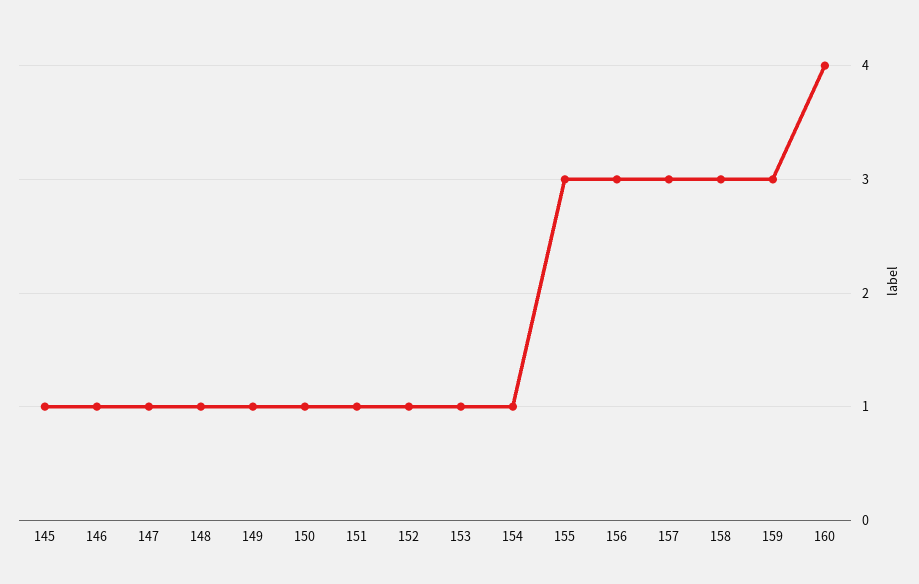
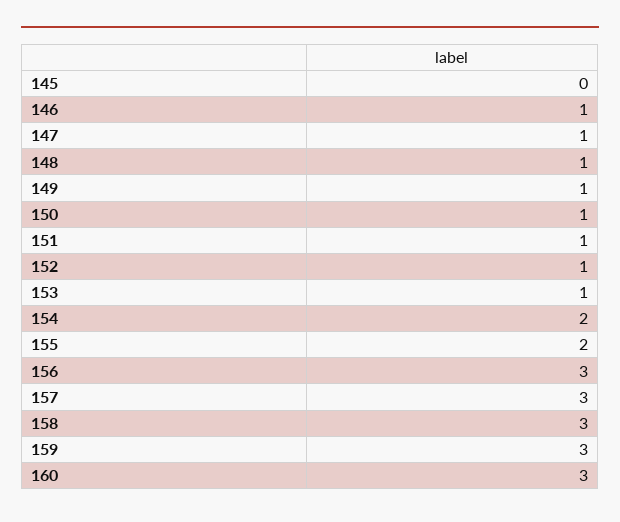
145: 1 -> 0
154: 1 -> 2
155: 3 -> 2
160: 4 -> 3

